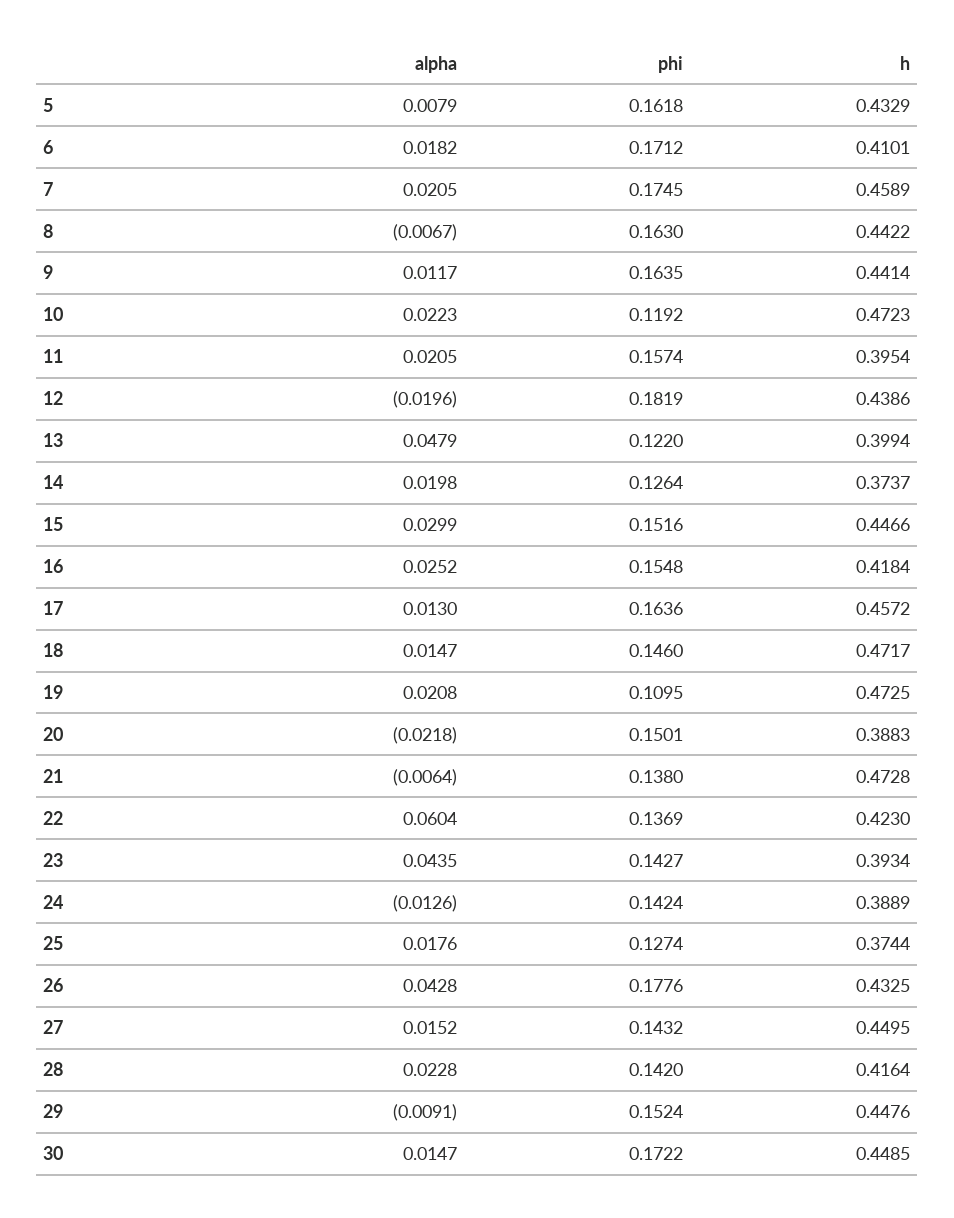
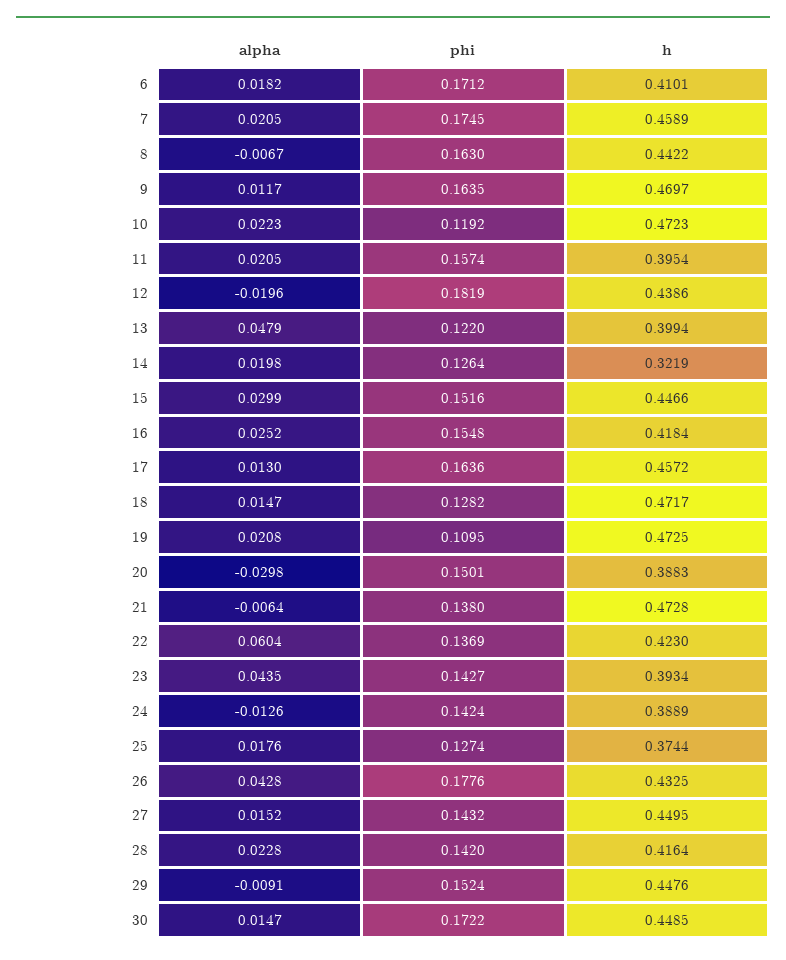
alpha, 5: 0.0079 -> none
phi, 5: 0.1618 -> none
h, 5: 0.4329 -> none
h, 9: 0.4414 -> 0.4697
h, 14: 0.3737 -> 0.3219
phi, 18: 0.146 -> 0.1282
alpha, 20: -0.0218 -> -0.0298

